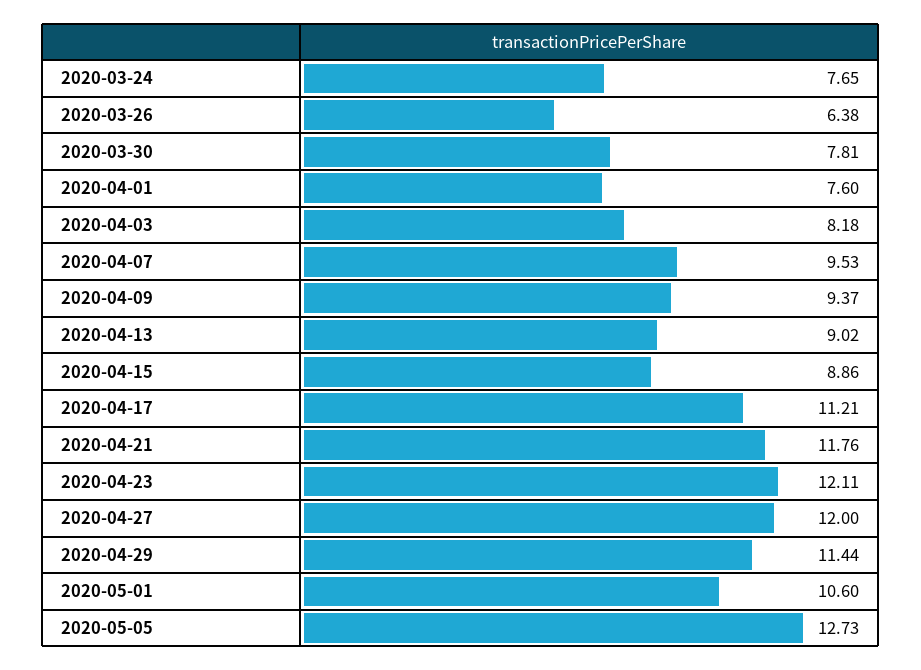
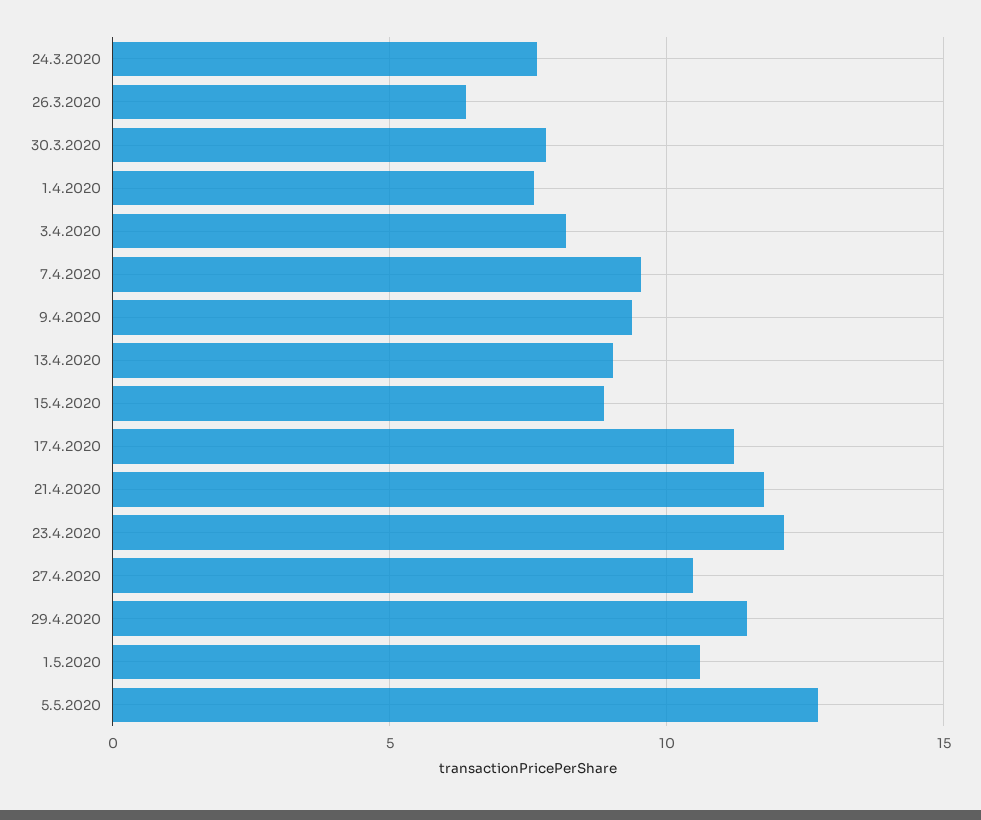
2020-04-27: 12 -> 10.5

